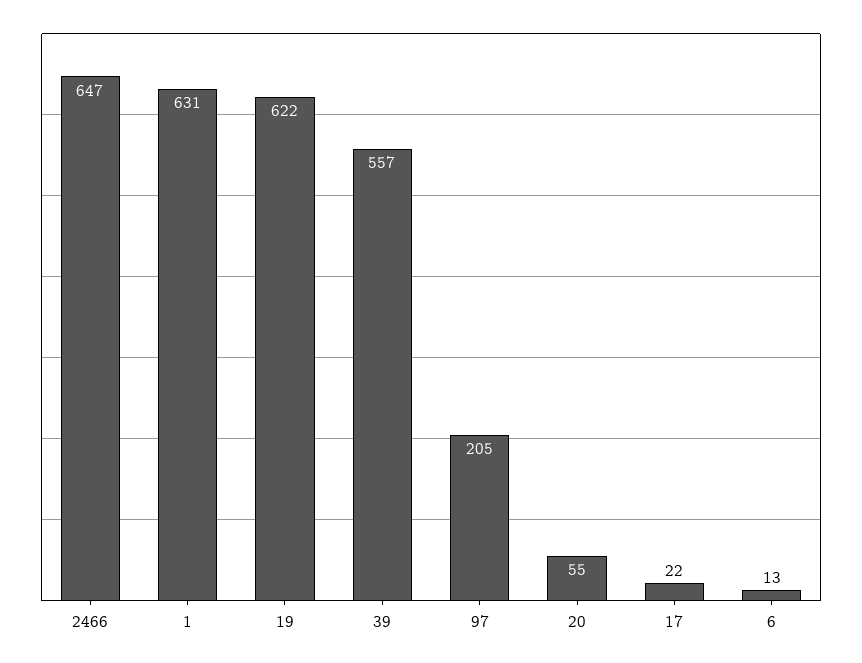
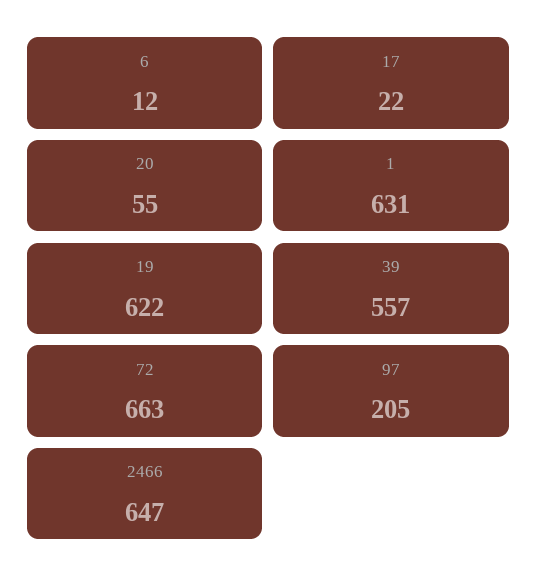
6: 13 -> 12
72: none -> 663

